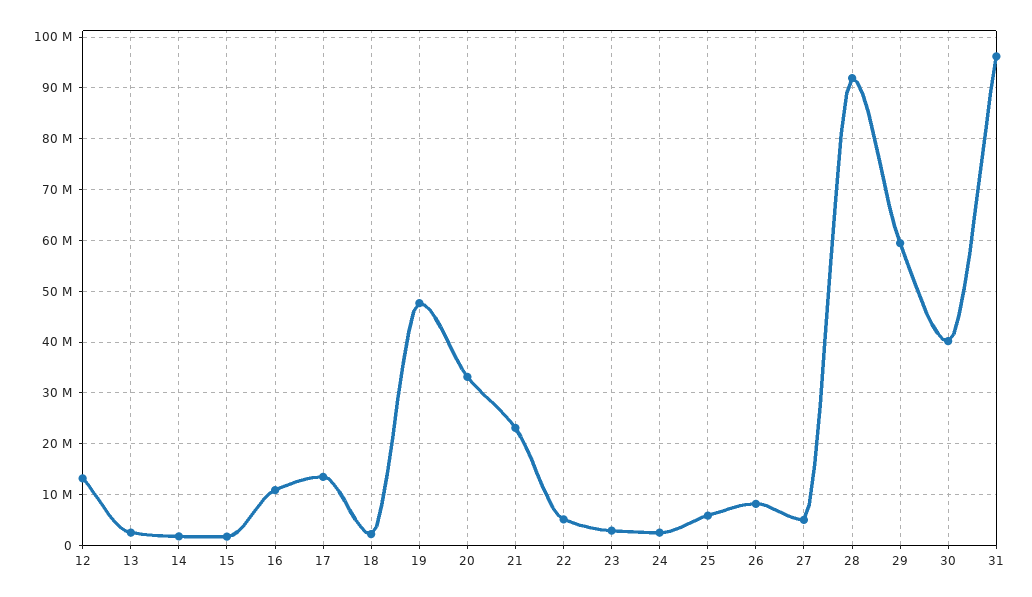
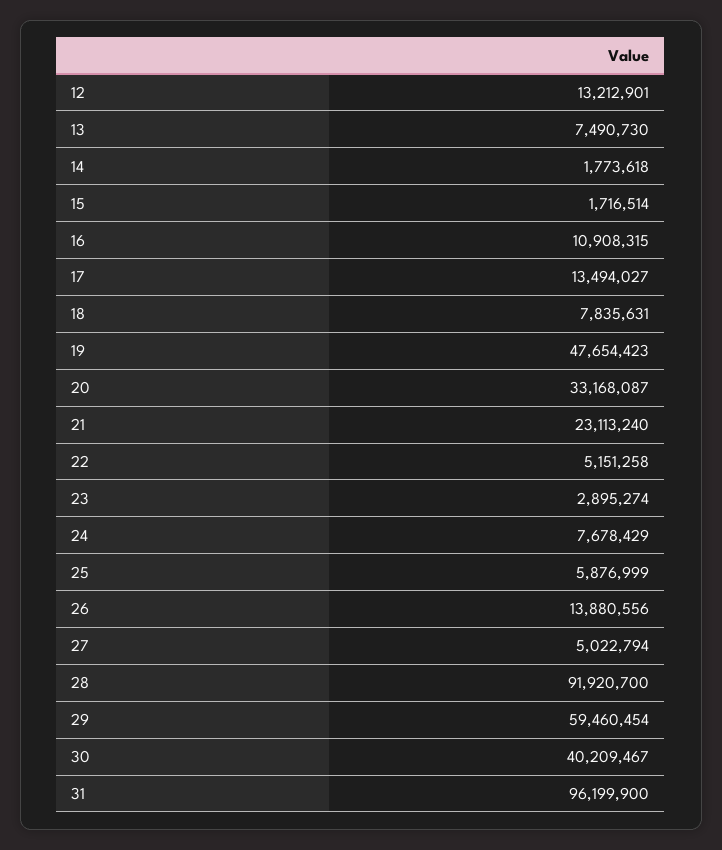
13: 2000000 -> 7490730
18: 2000000 -> 7835631
24: 2000000 -> 7678429
26: 8000000 -> 13880556

